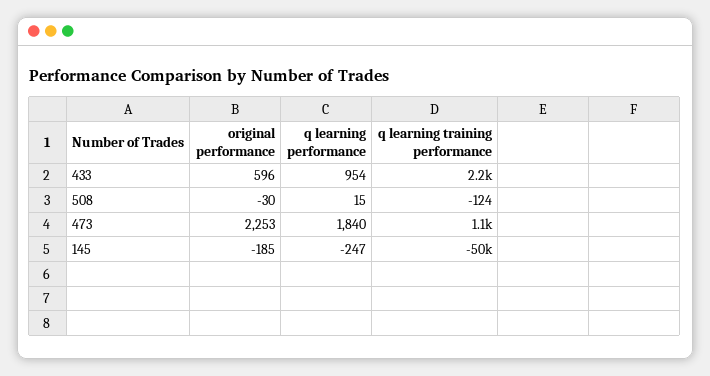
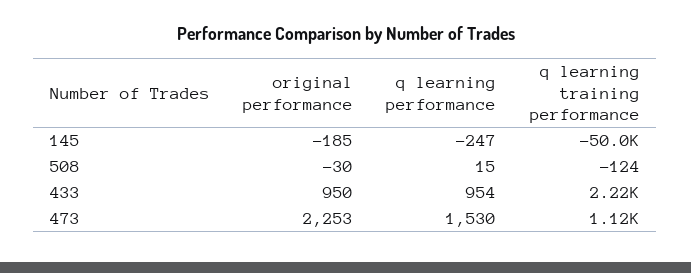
original performance, 433: 596 -> 950
q learning performance, 473: 1840 -> 1530

